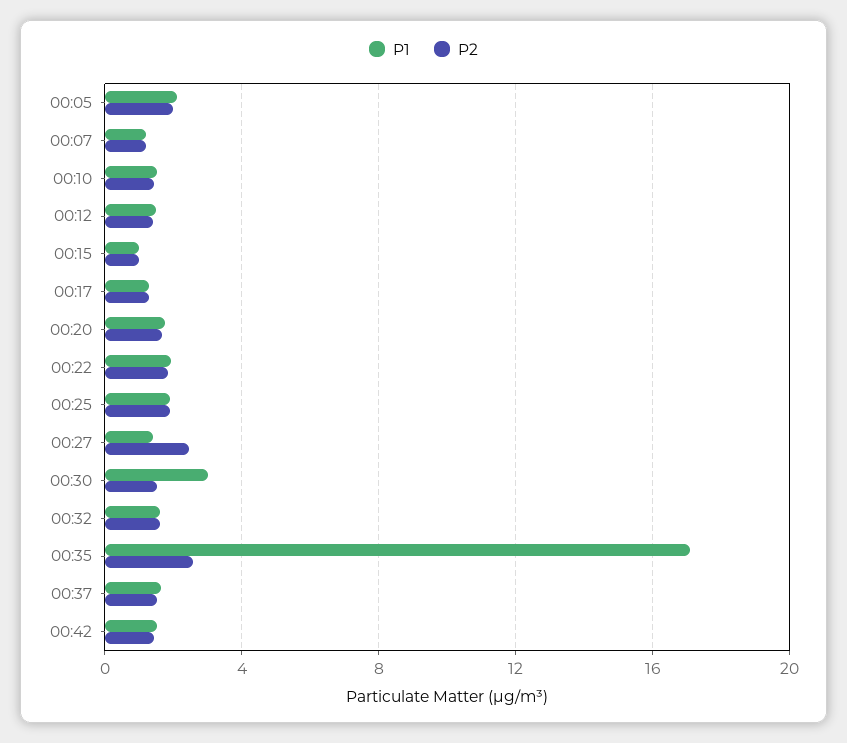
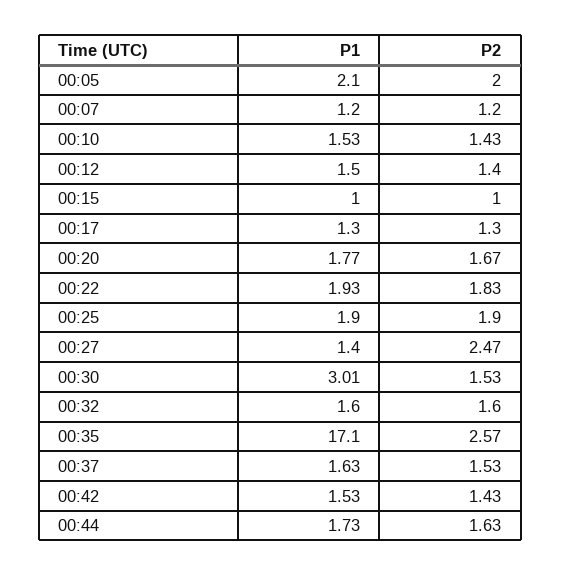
P1, 00:44: none -> 1.73
P2, 00:44: none -> 1.63

